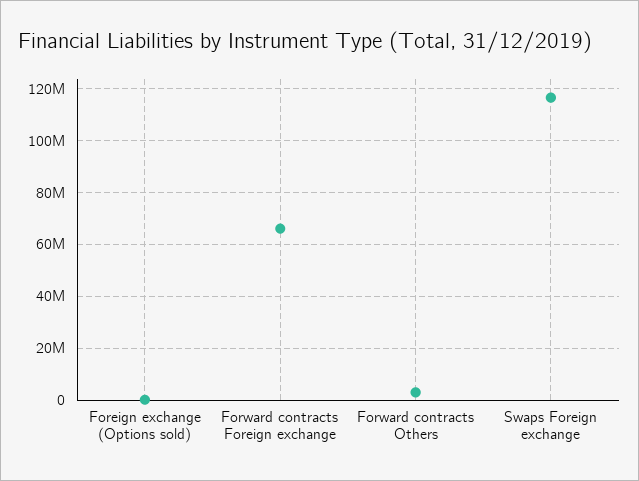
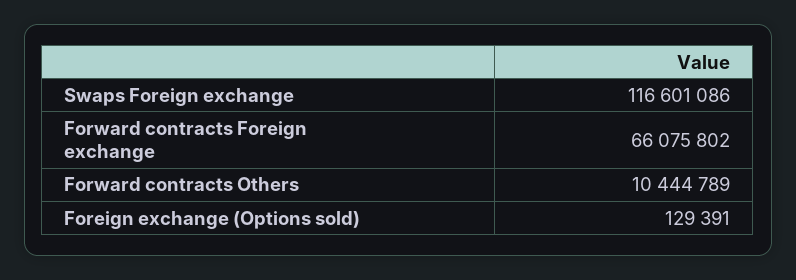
Forward contracts Others: 2500000 -> 10444789

